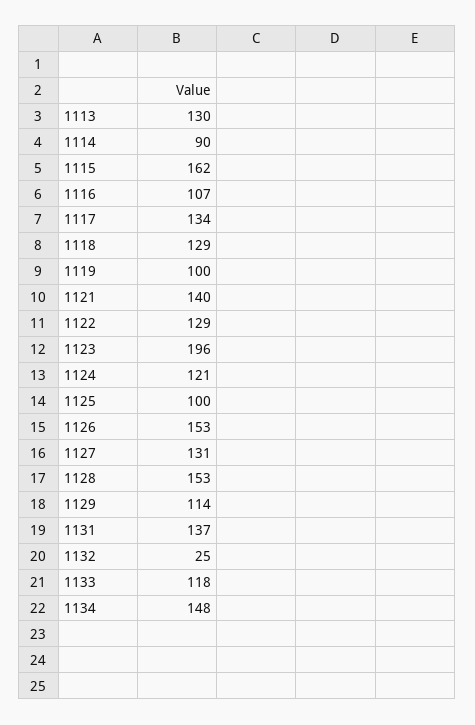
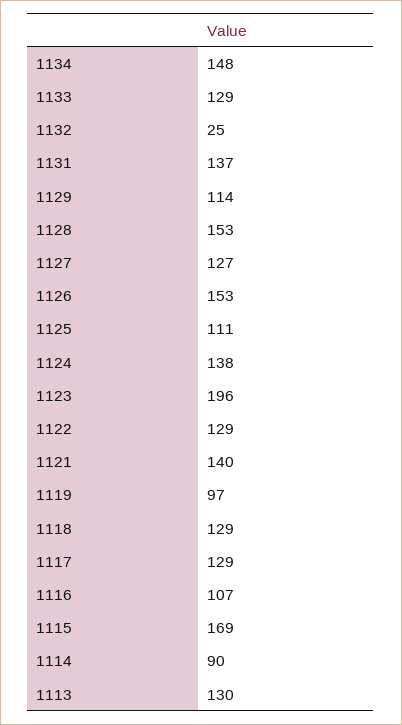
1115: 162 -> 169
1117: 134 -> 129
1119: 100 -> 97
1124: 121 -> 138
1125: 100 -> 111
1127: 131 -> 127
1133: 118 -> 129

